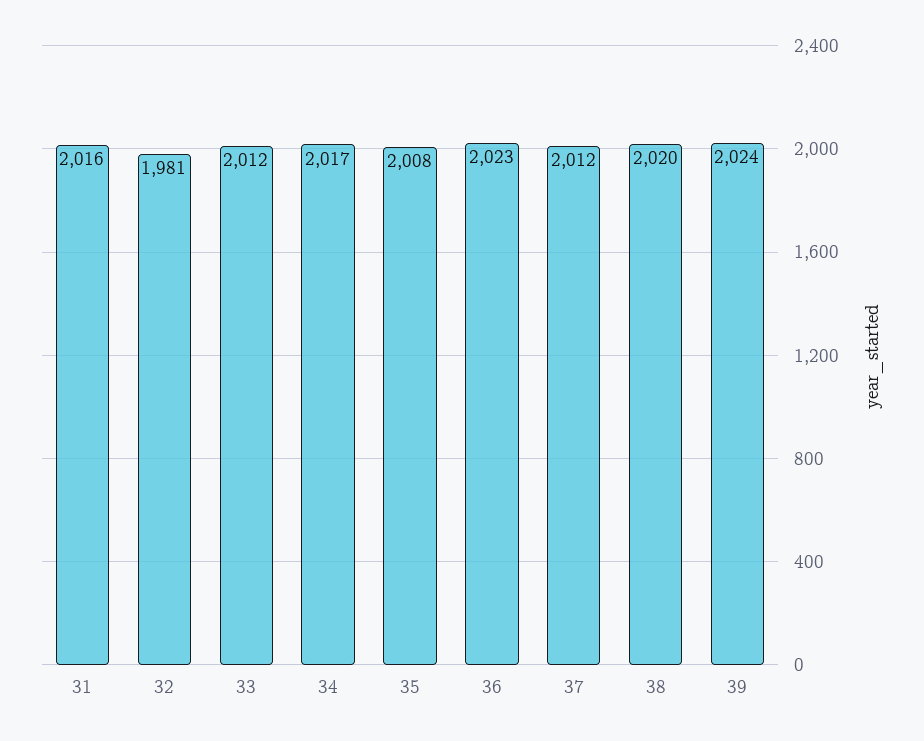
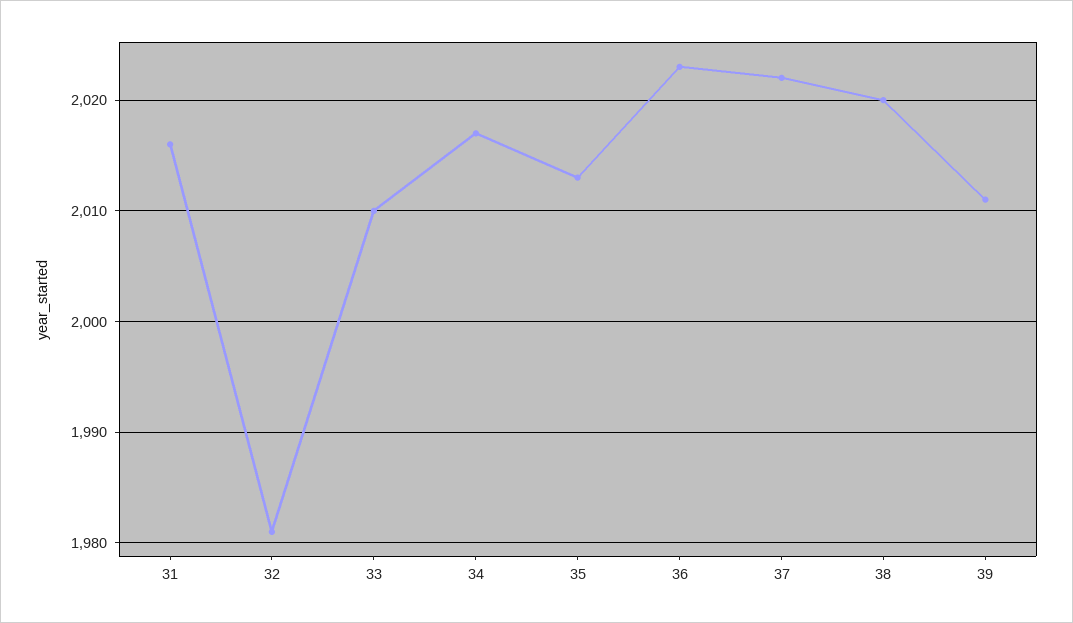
33: 2012 -> 2010
35: 2008 -> 2013
37: 2012 -> 2022
39: 2024 -> 2011

